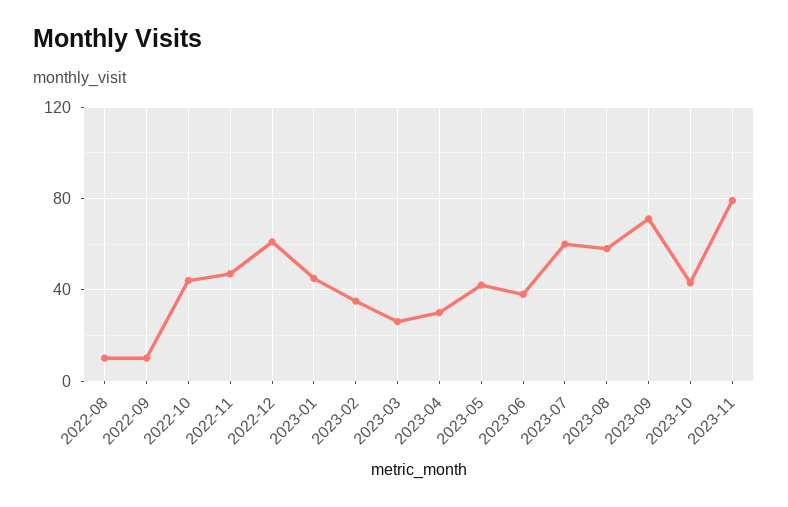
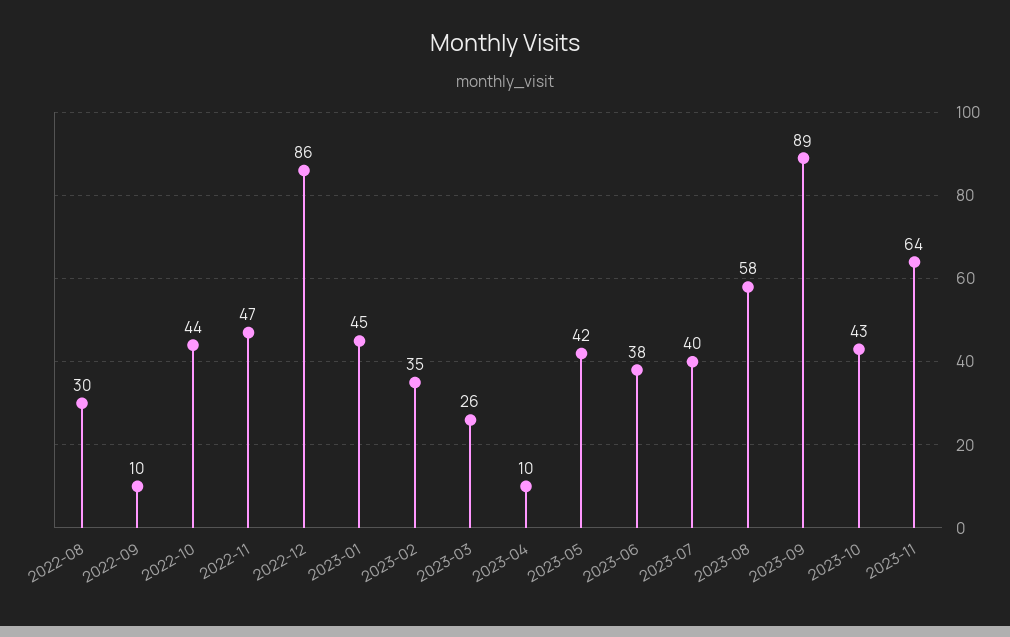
2022-08: 10 -> 30
2022-12: 60 -> 86
2023-04: 30 -> 10
2023-07: 60 -> 40
2023-09: 70 -> 89
2023-11: 80 -> 64

